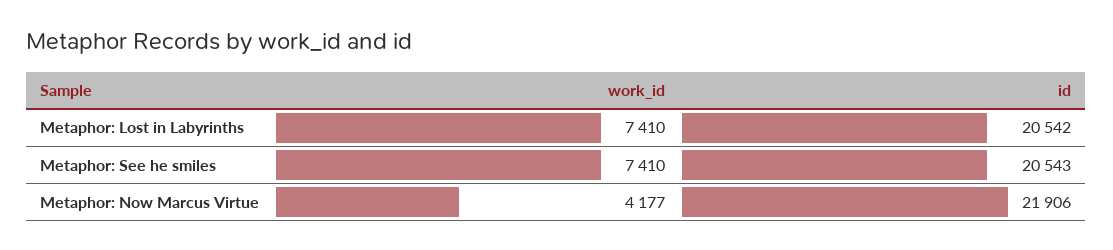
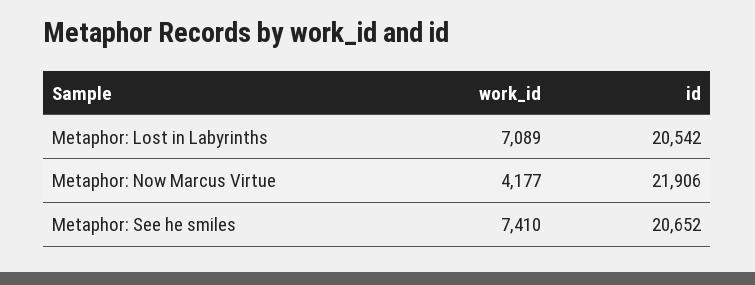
work_id, Metaphor: Lost in Labyrinths: 7410 -> 7089
id, Metaphor: See he smiles: 20543 -> 20652

